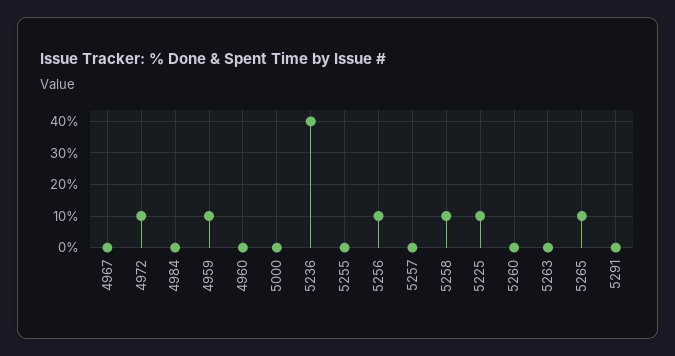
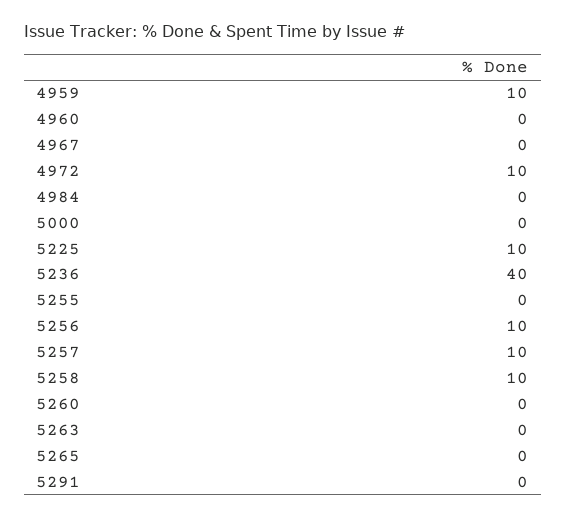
5257: 0 -> 10
5265: 10 -> 0

